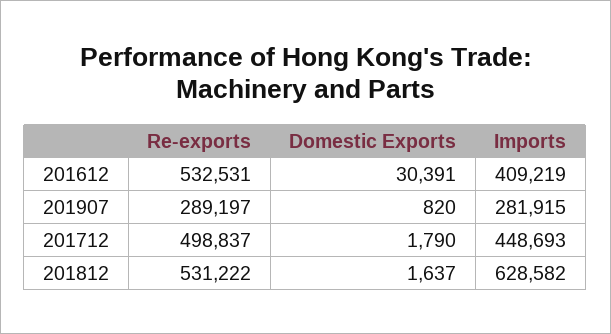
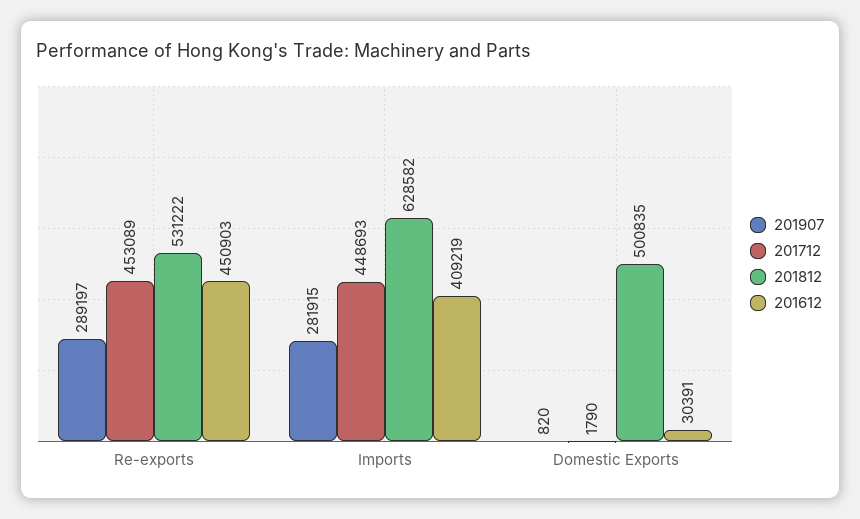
201612, Re-exports: 532531 -> 450903
201712, Re-exports: 498837 -> 453089
201812, Domestic Exports: 1637 -> 500835

